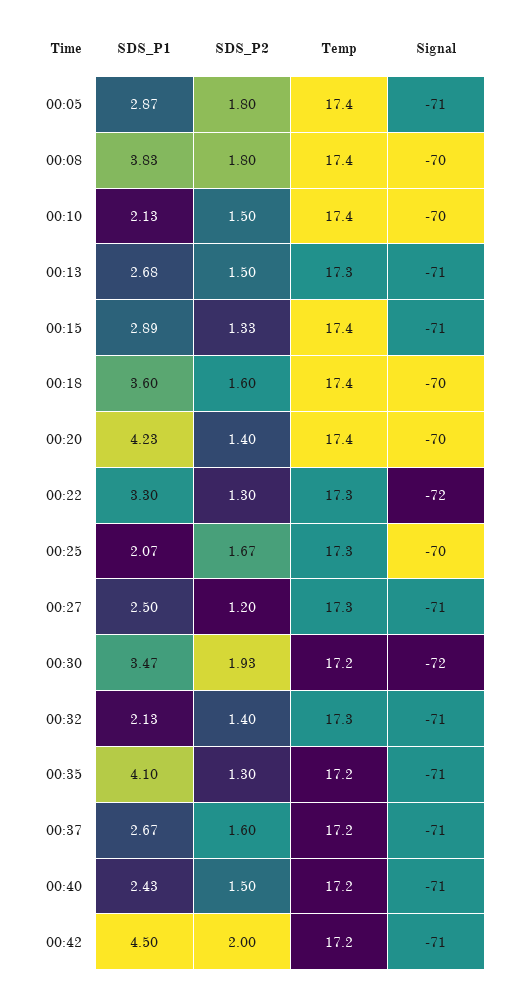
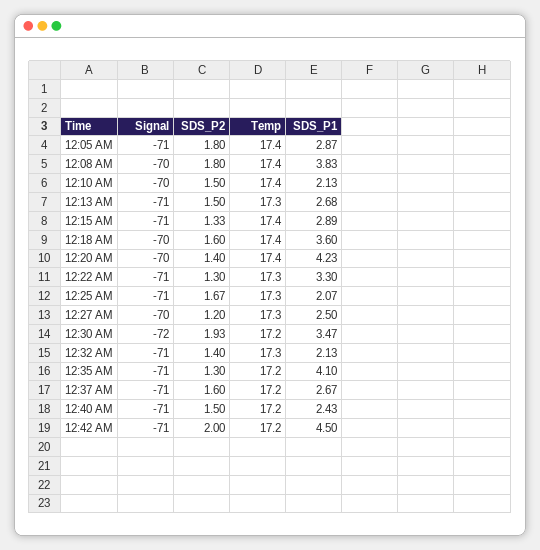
Signal, 00:22: -72 -> -71
Signal, 00:25: -70 -> -71
Signal, 00:27: -71 -> -70

